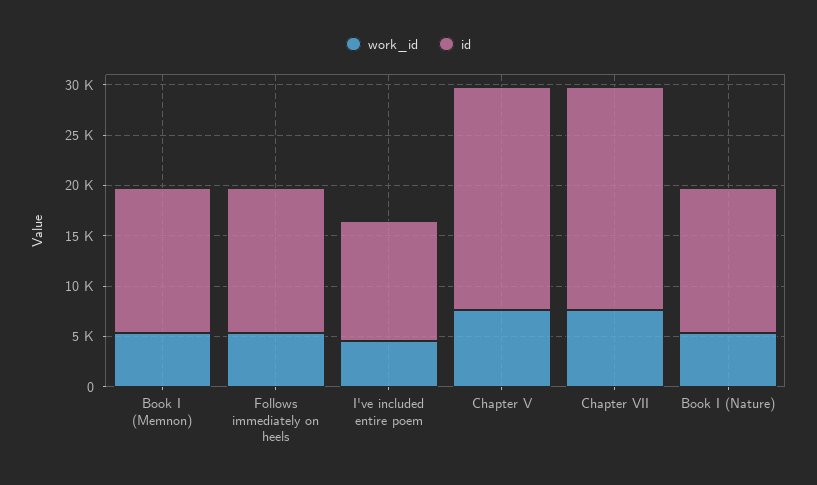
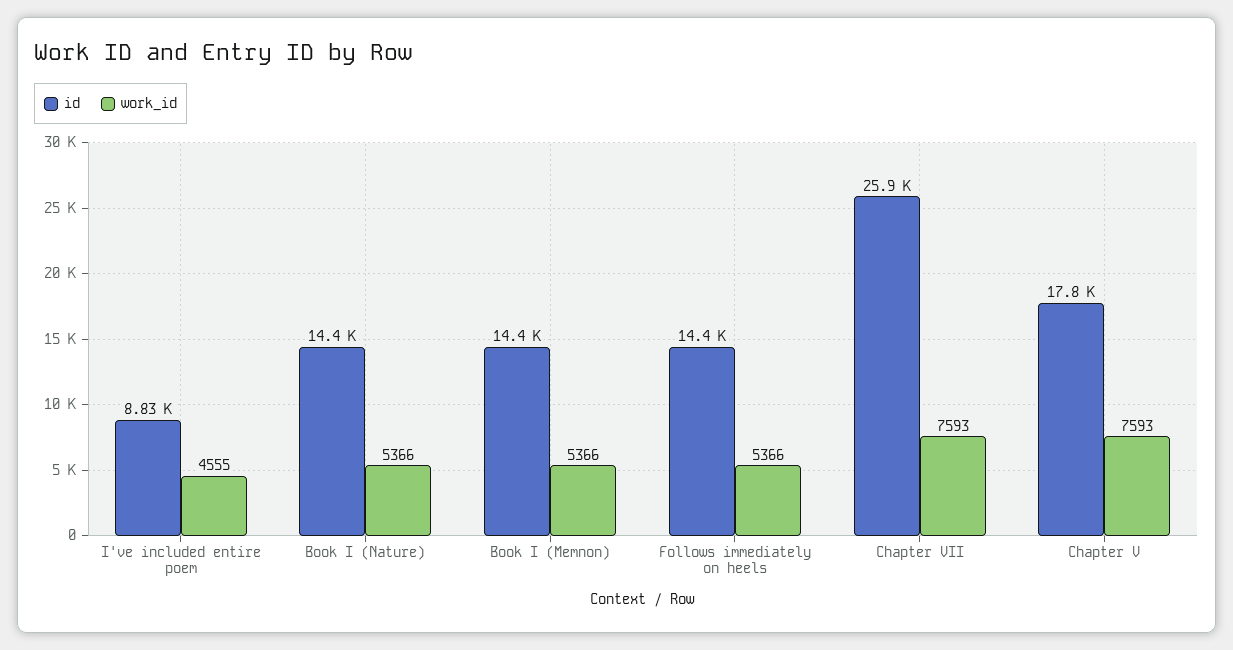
id, I've included entire poem: 12000 -> 8830
id, Chapter V: 22000 -> 17800
id, Chapter VII: 22000 -> 25900

